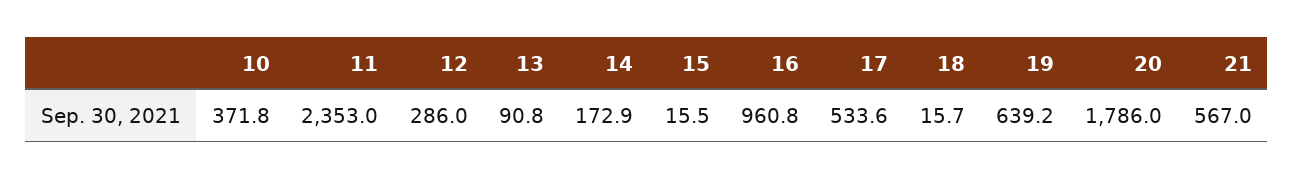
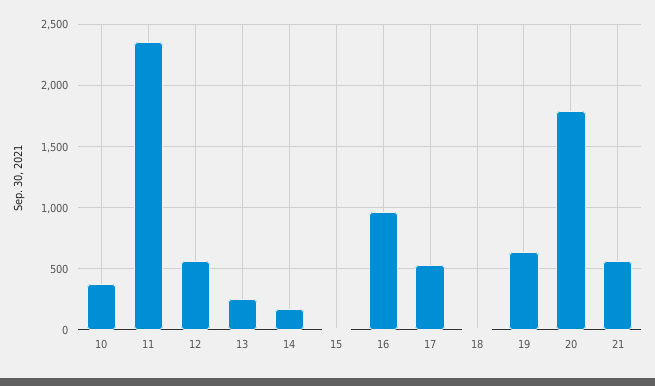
12: 286 -> 550
13: 90.8 -> 250

